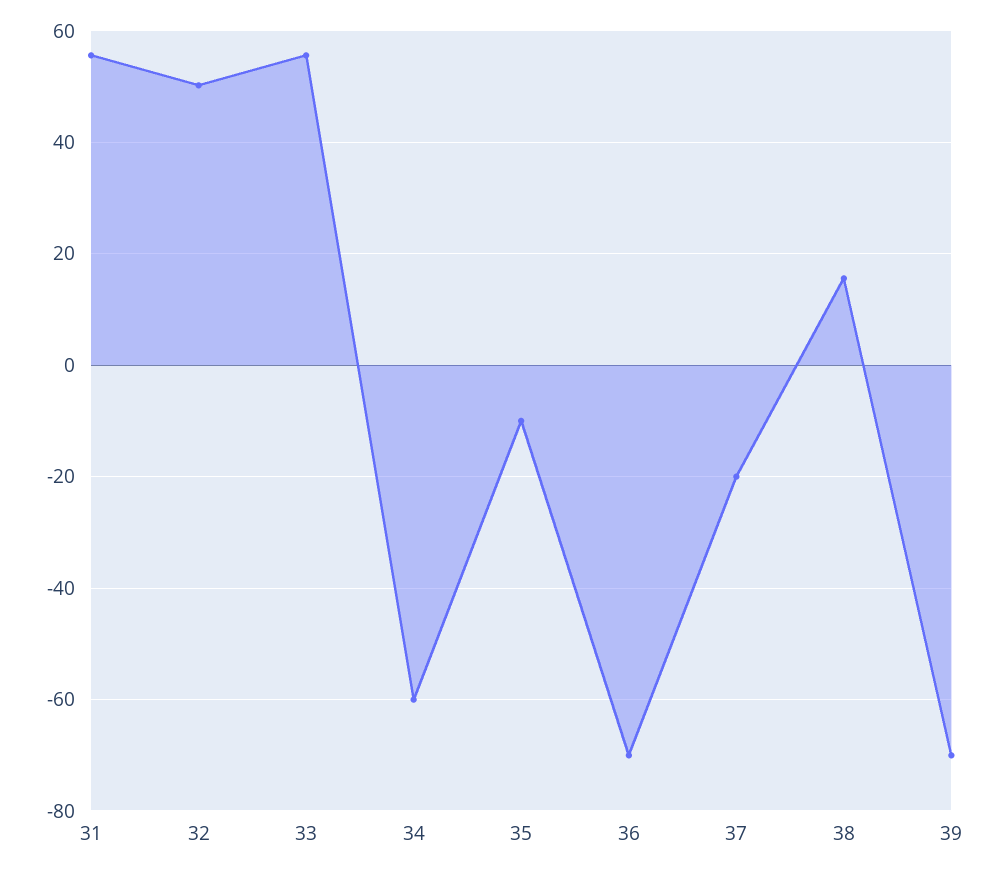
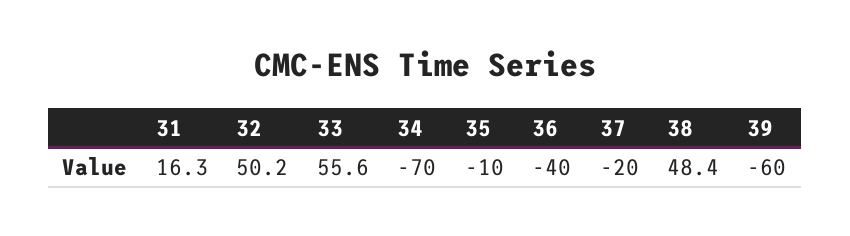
31: 56 -> 16.3
34: -60 -> -70
36: -70 -> -40
38: 16 -> 48.4
39: -70 -> -60

